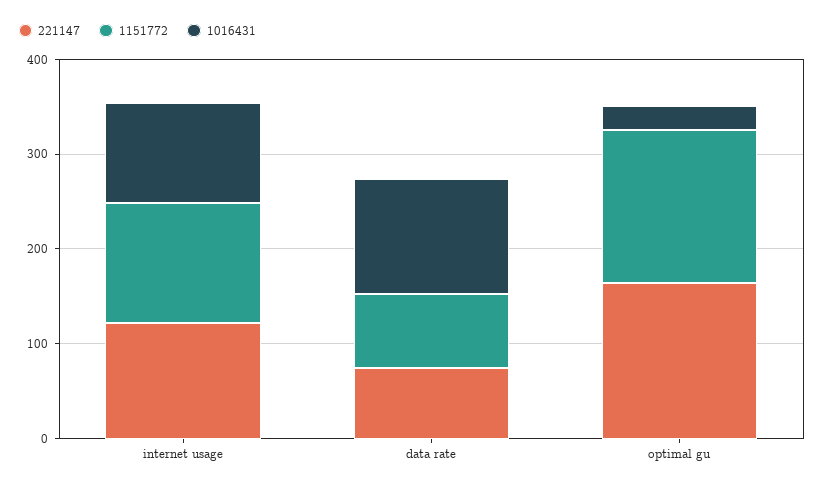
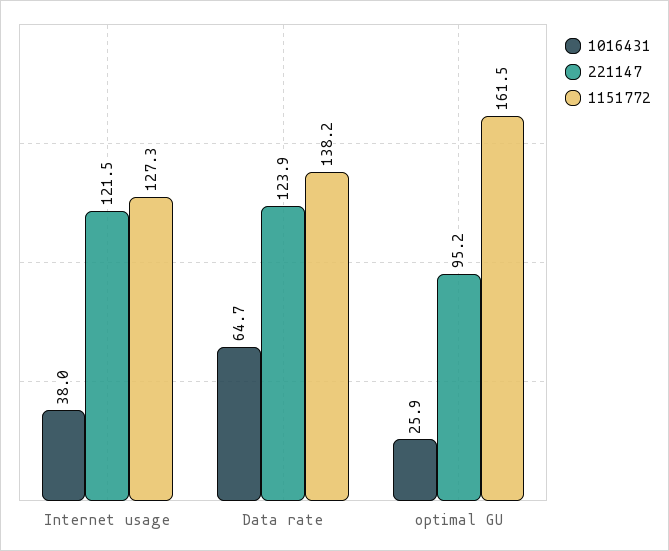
1016431, internet usage: 100 -> 38
221147, data rate: 80 -> 123.9
1151772, data rate: 80 -> 138.2
1016431, data rate: 120 -> 64.7
221147, optimal gu: 160 -> 95.2

